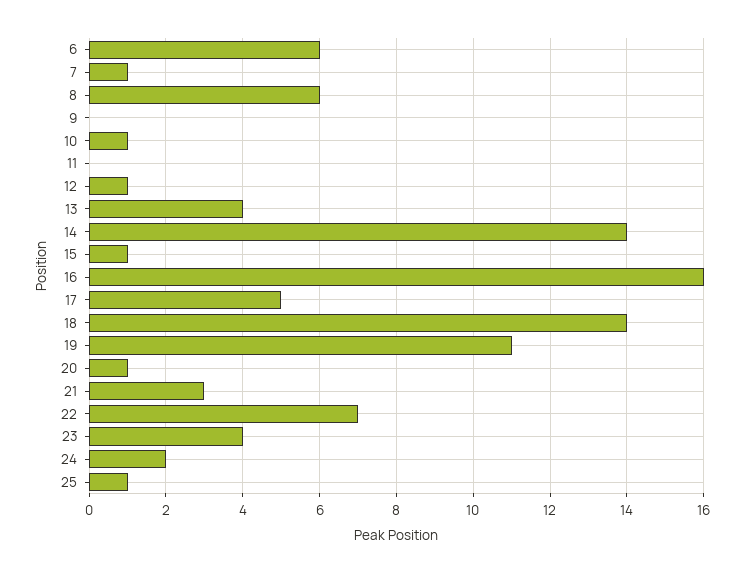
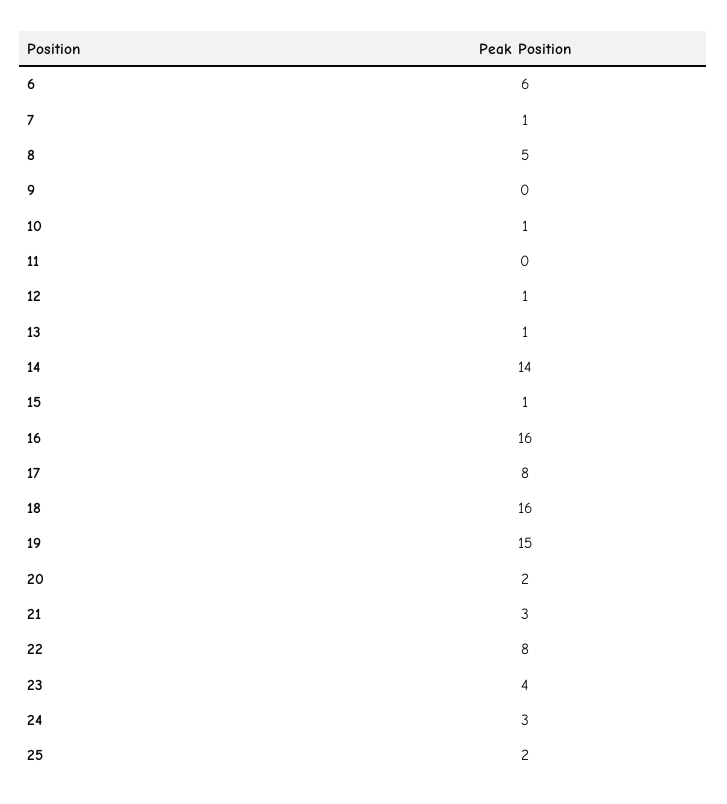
8: 6 -> 5
13: 4 -> 1
17: 5 -> 8
18: 14 -> 16
19: 11 -> 15
20: 1 -> 2
22: 7 -> 8
24: 2 -> 3
25: 1 -> 2

